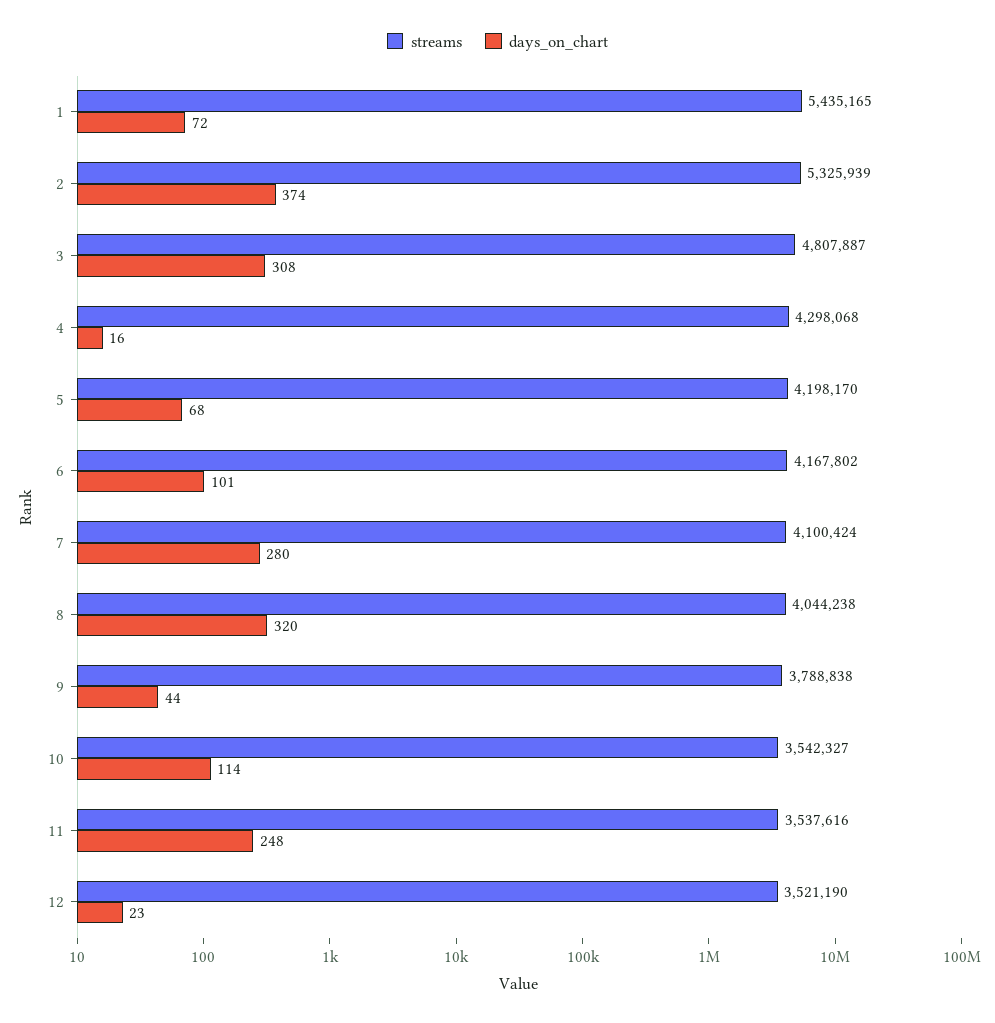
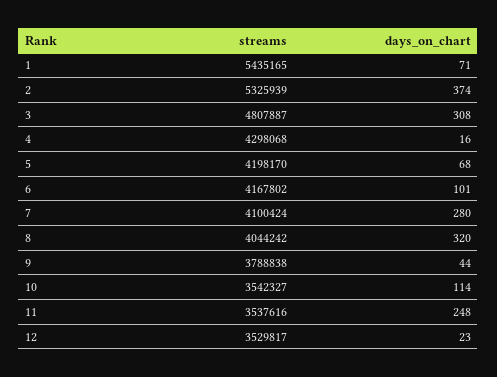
days_on_chart, 1: 72 -> 71
streams, 8: 4044238 -> 4044242
streams, 12: 3521190 -> 3529817

